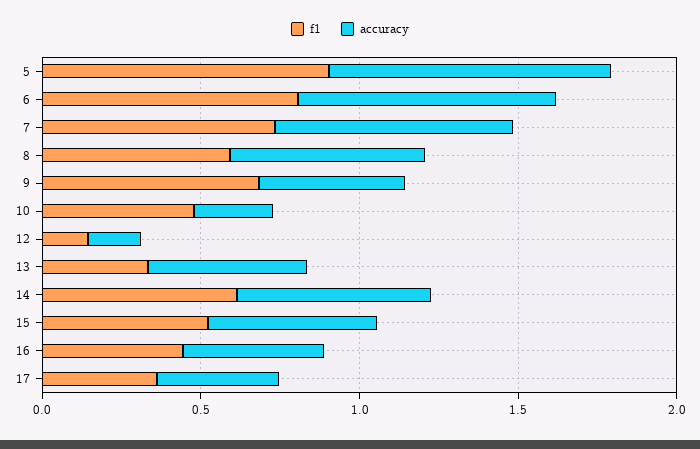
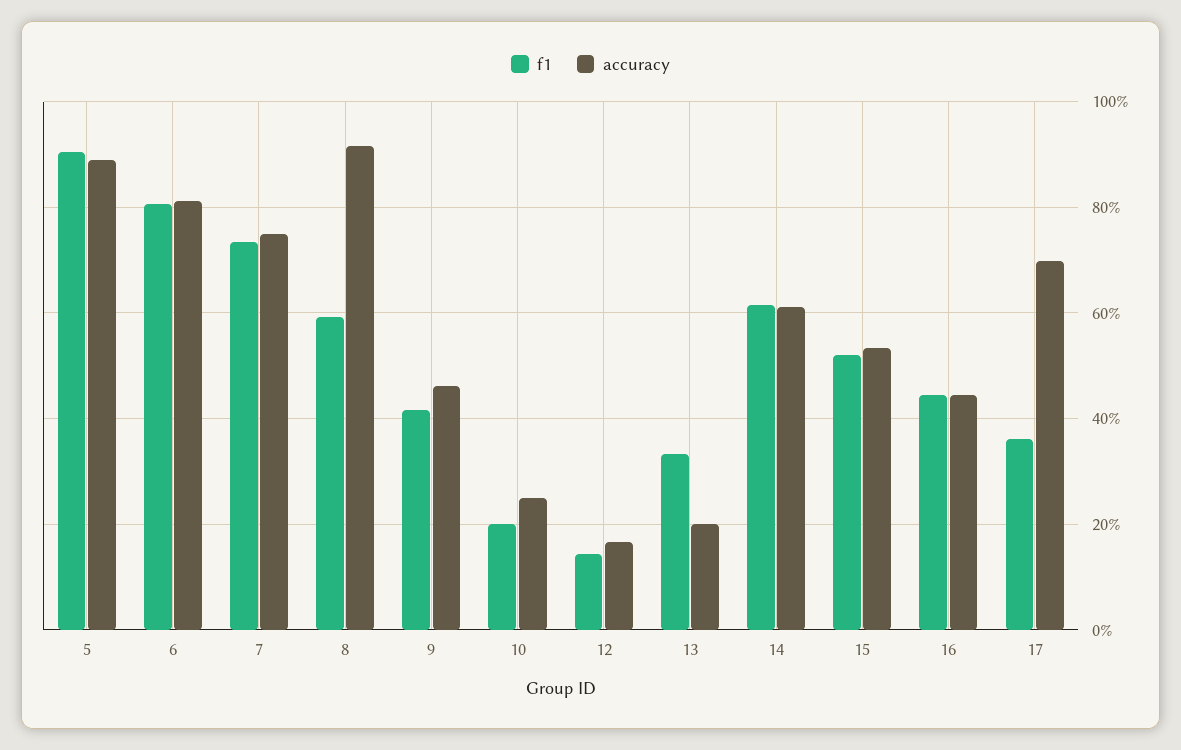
accuracy, 8: 0.6 -> 0.92
f1, 9: 0.7 -> 0.42
f1, 10: 0.5 -> 0.2
accuracy, 13: 0.5 -> 0.2
accuracy, 17: 0.4 -> 0.7

